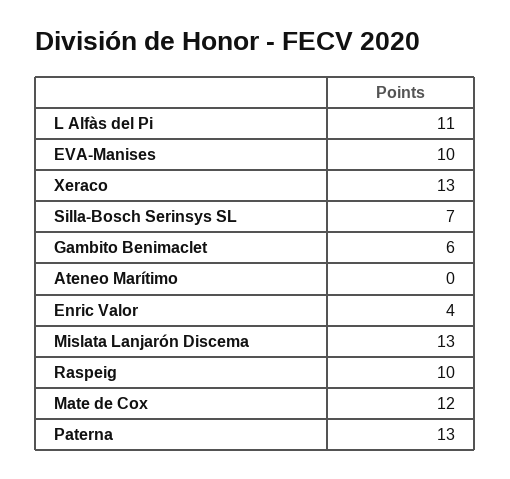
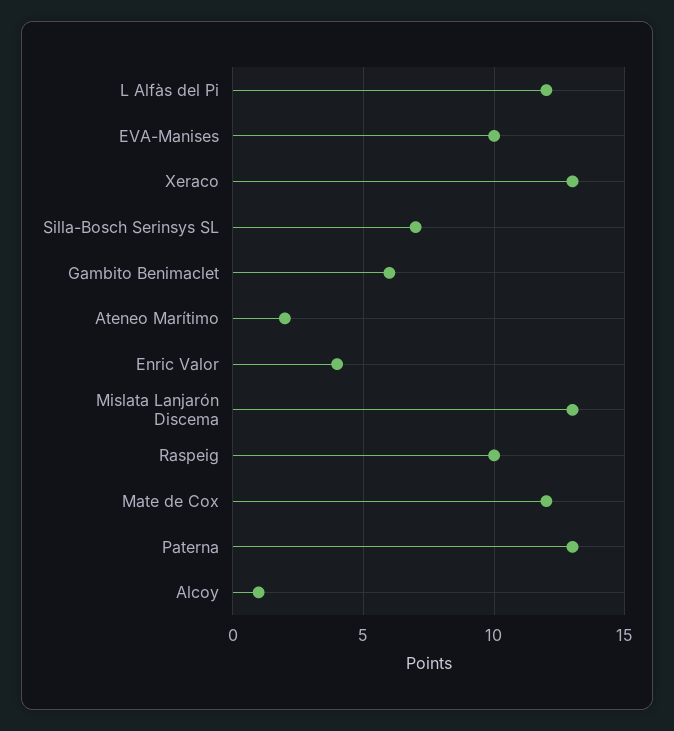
L Alfàs del Pi: 11 -> 12
Ateneo Marítimo: 0 -> 2
Alcoy: none -> 1

